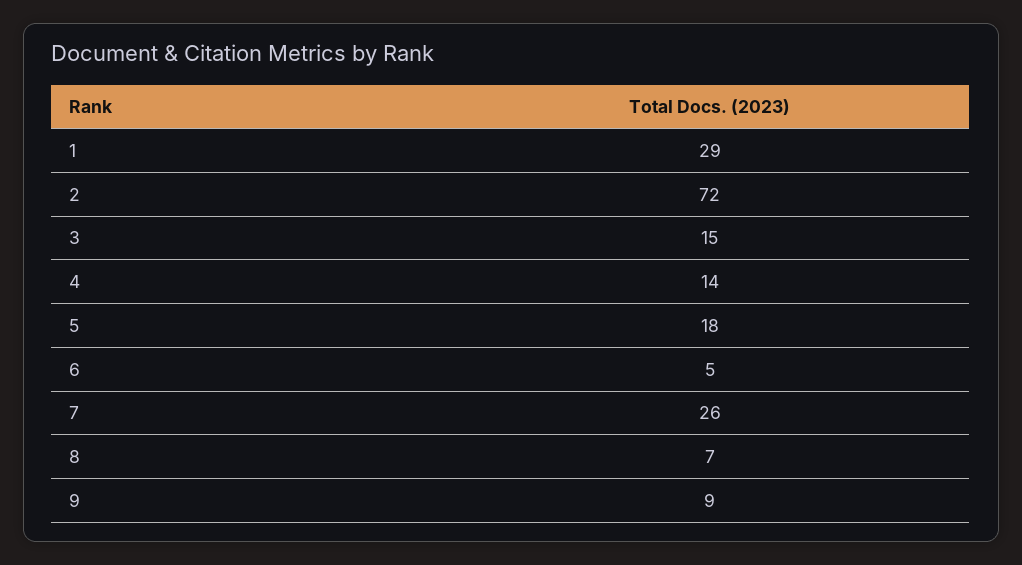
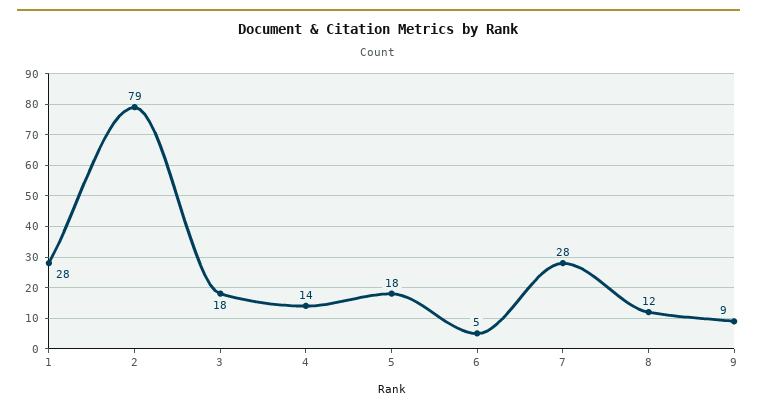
1: 29 -> 28
2: 72 -> 79
3: 15 -> 18
7: 26 -> 28
8: 7 -> 12

